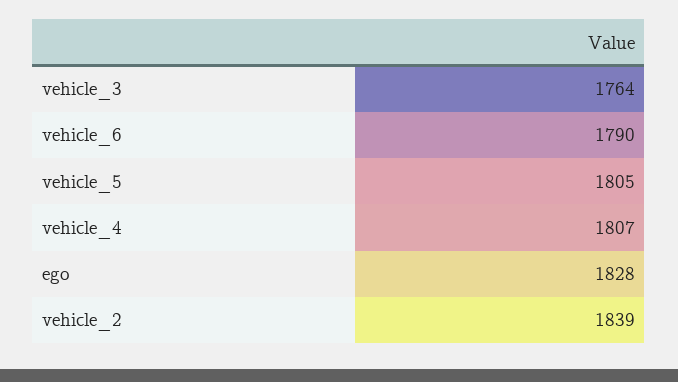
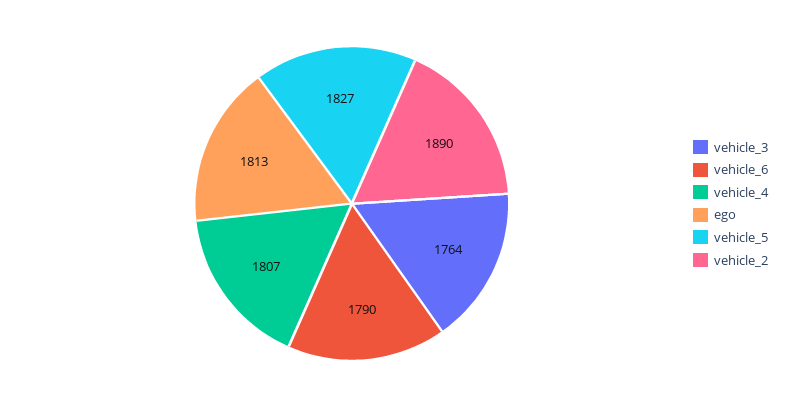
vehicle_5: 1805 -> 1827
ego: 1828 -> 1813
vehicle_2: 1839 -> 1890

